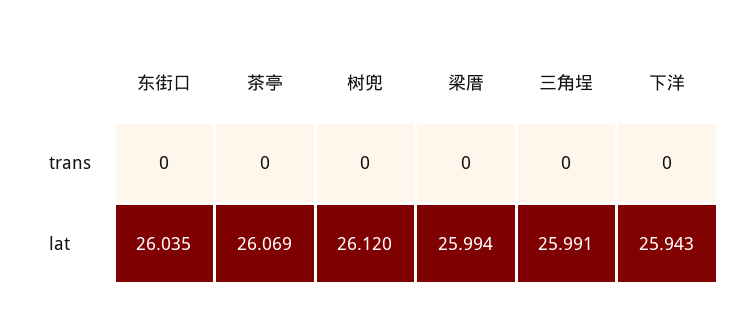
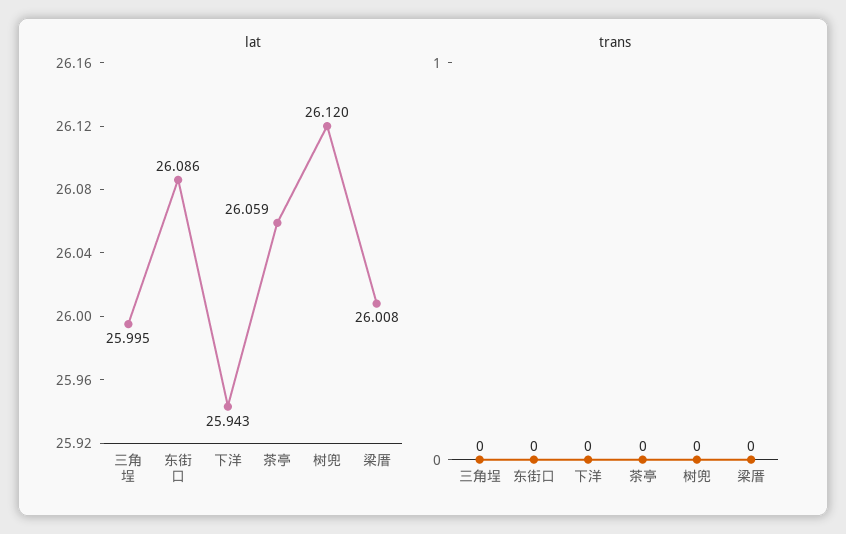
lat, 东街口: 26.035 -> 26.086
lat, 茶亭: 26.069 -> 26.059
lat, 梁厝: 25.994 -> 26.008
lat, 三角埕: 25.991 -> 25.995

